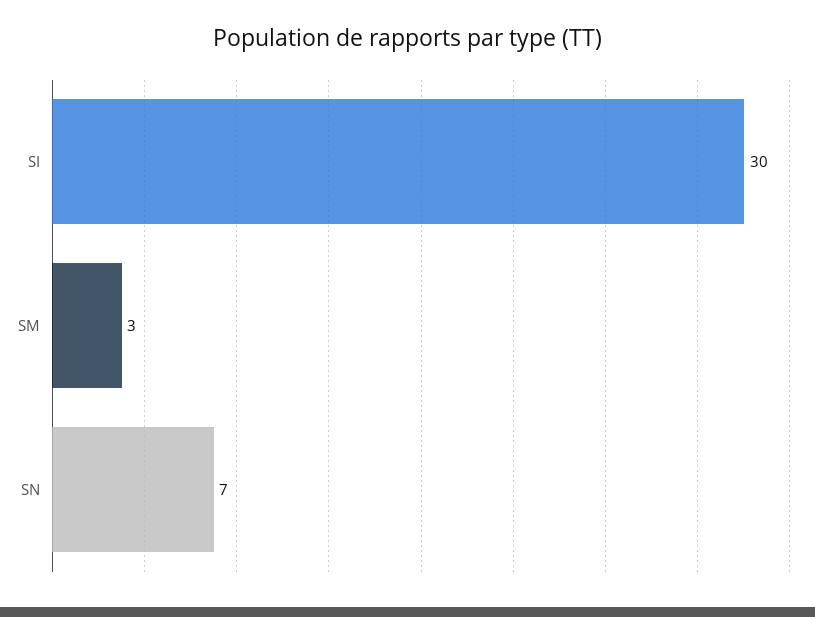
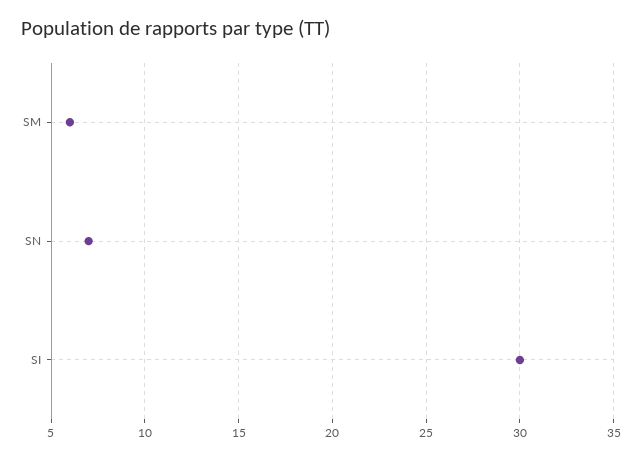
SM: 3 -> 6

